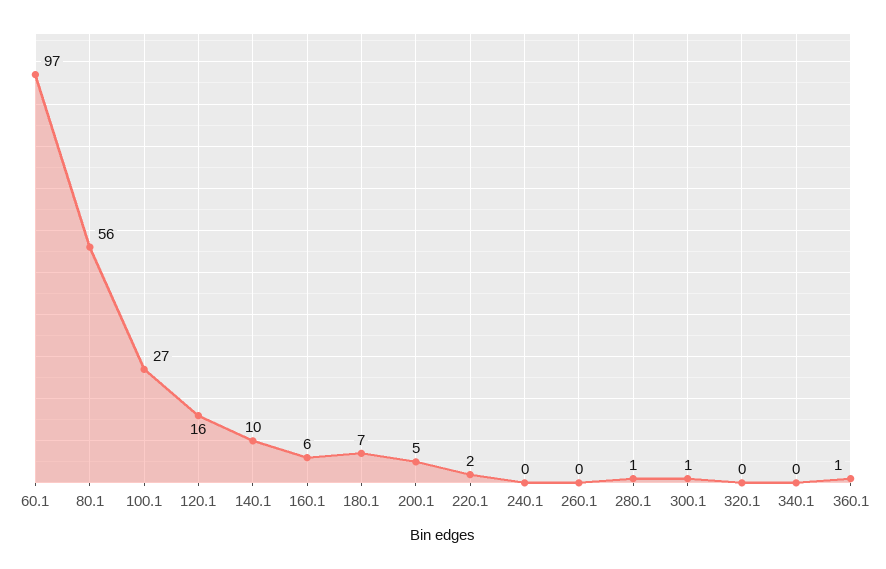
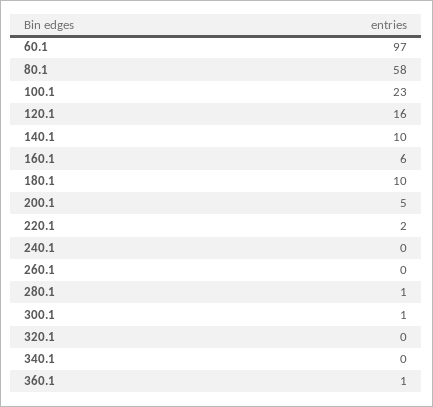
80.1: 56 -> 58
100.1: 27 -> 23
180.1: 7 -> 10

